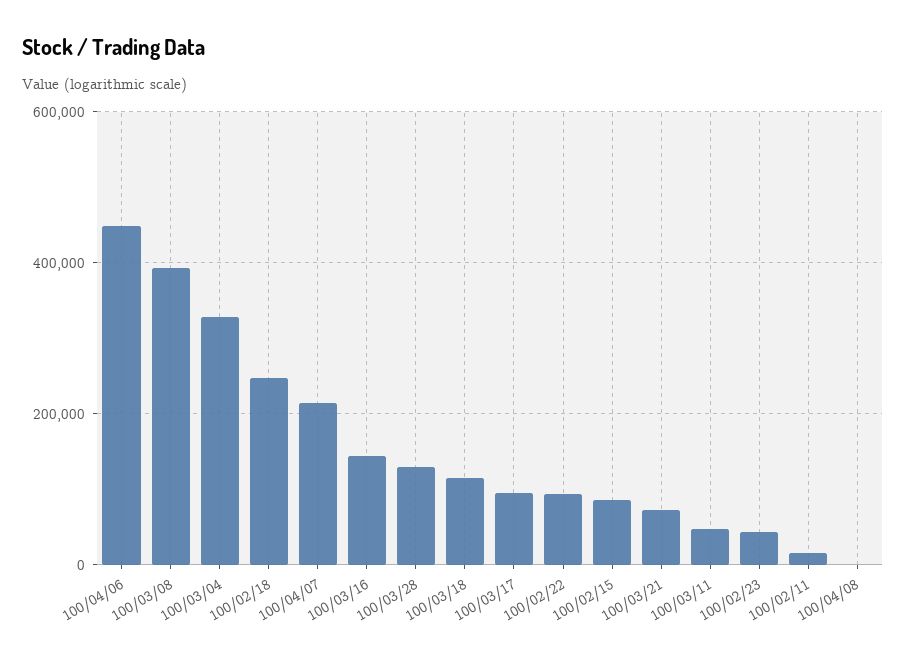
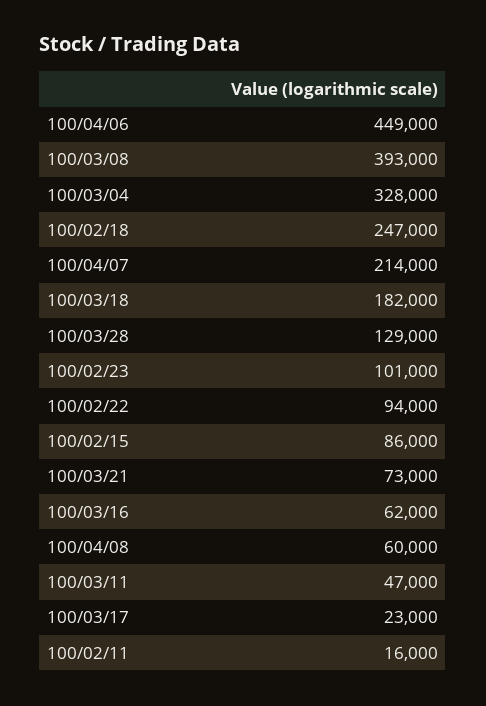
100/03/16: 140000 -> 62000
100/03/18: 120000 -> 182000
100/03/17: 100000 -> 23000
100/02/23: 40000 -> 101000
100/04/08: 0 -> 60000

